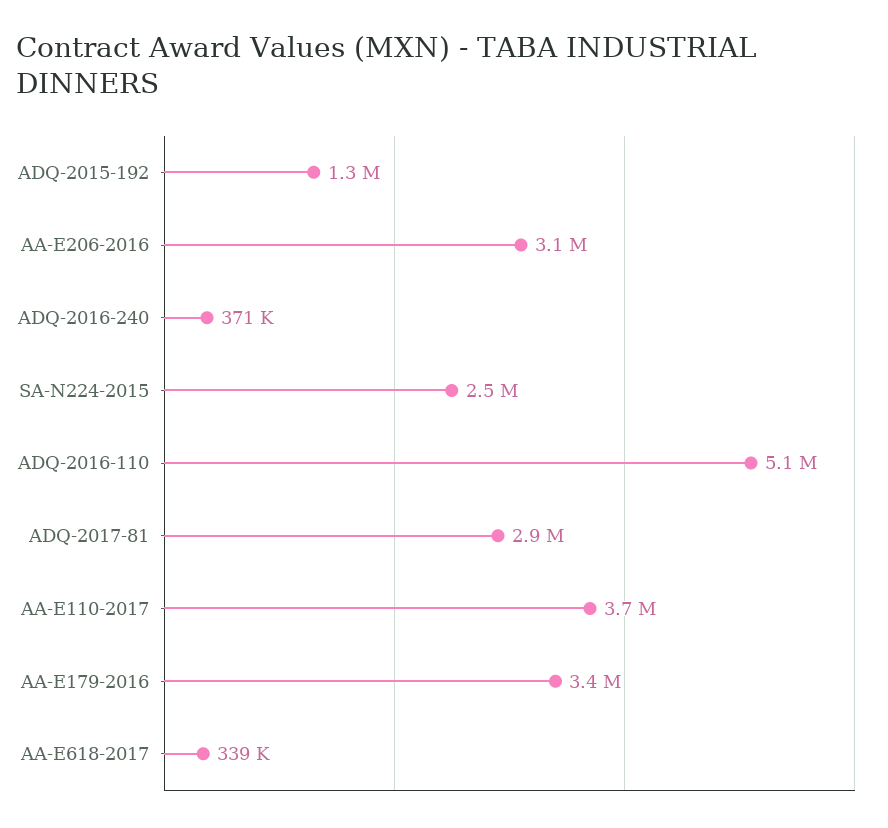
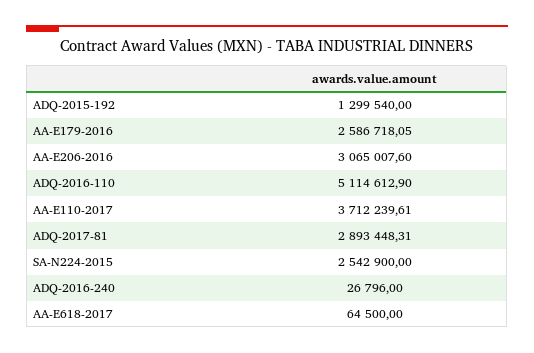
ADQ-2016-240: 371000 -> 26796
AA-E179-2016: 3400000 -> 2586718.05
AA-E618-2017: 339000 -> 64500

